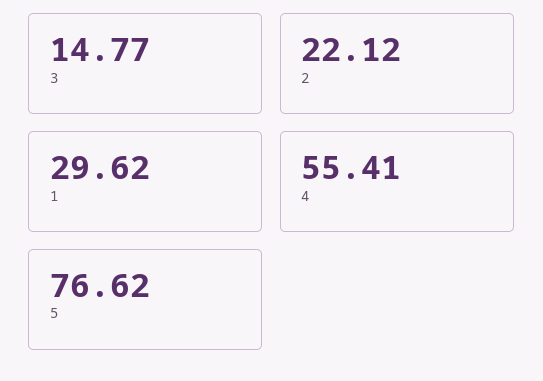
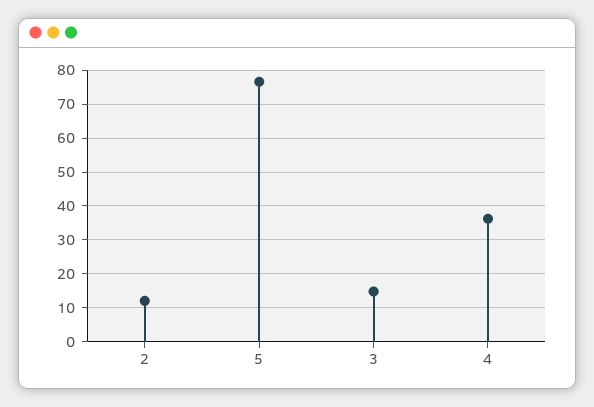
2: 22.12 -> 12
1: 29.62 -> none
4: 55.41 -> 36

